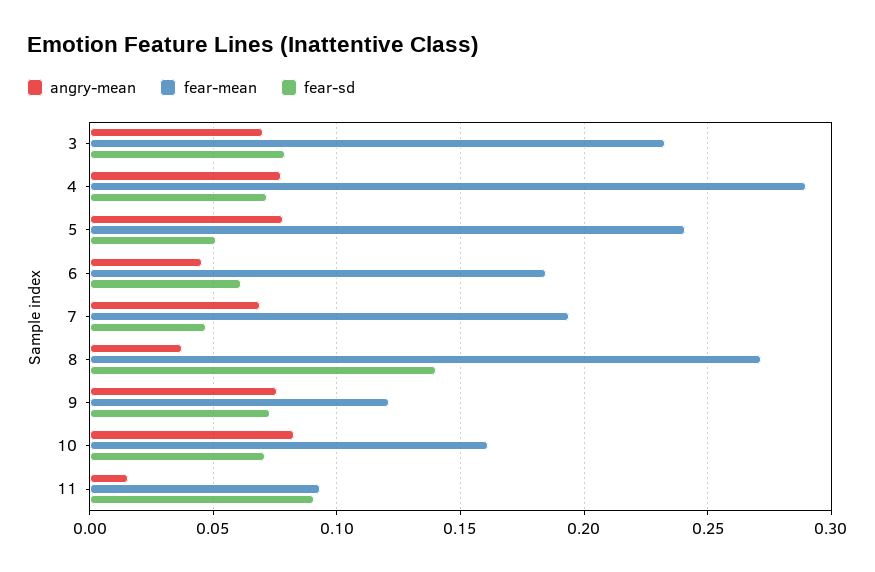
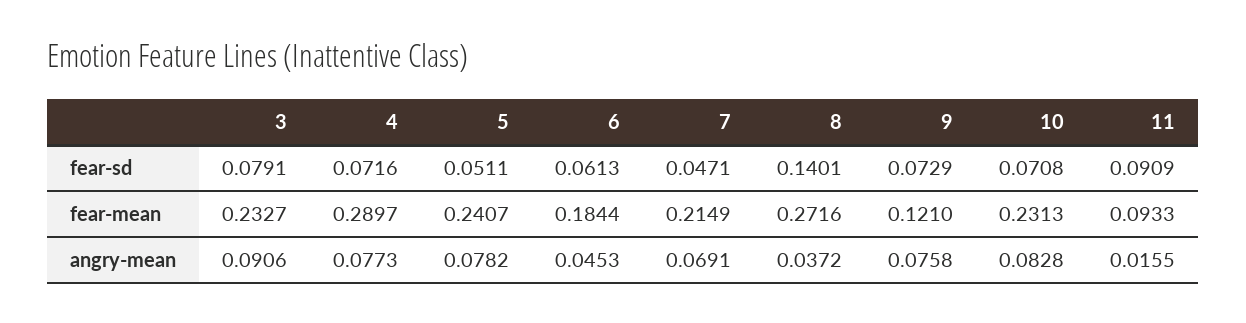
angry-mean, 3: 0.07 -> 0.0906
fear-mean, 7: 0.195 -> 0.2149
fear-mean, 10: 0.16 -> 0.2313

